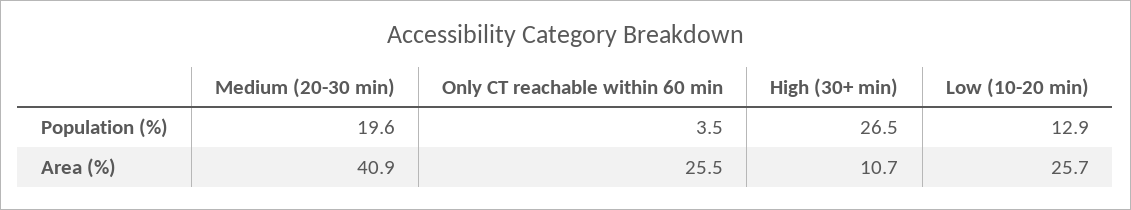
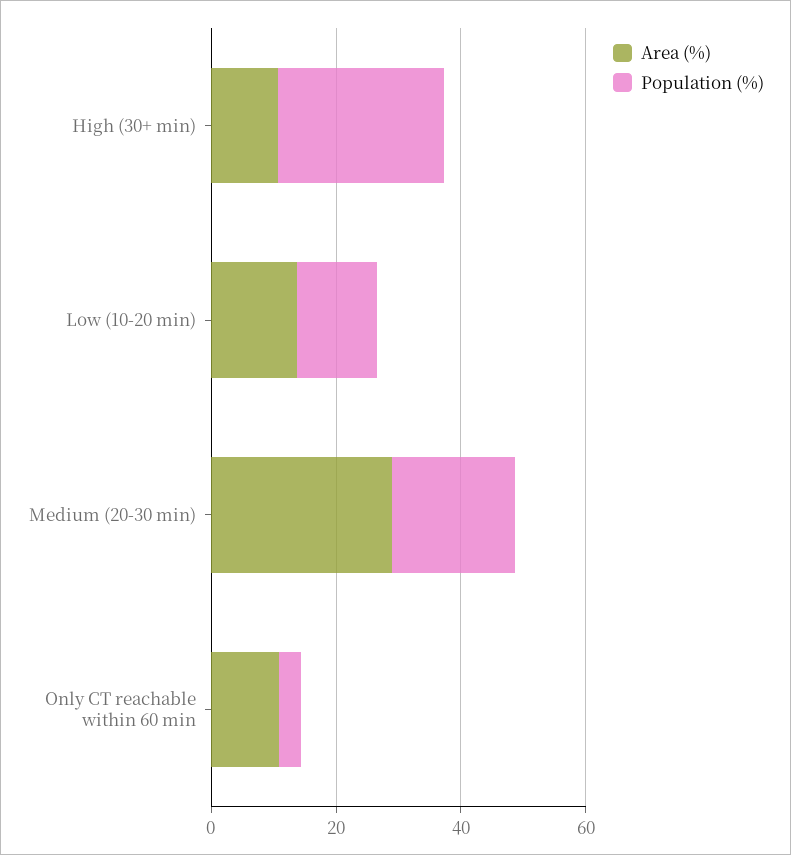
Area (%), Medium (20-30 min): 40.9 -> 30
Area (%), Only CT reachable within 60 min: 25.5 -> 10
Area (%), Low (10-20 min): 25.7 -> 15

